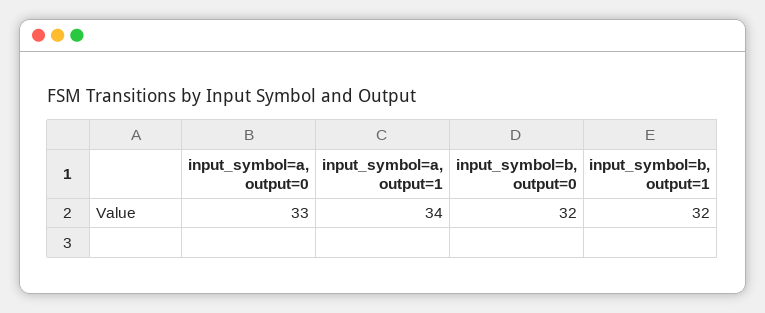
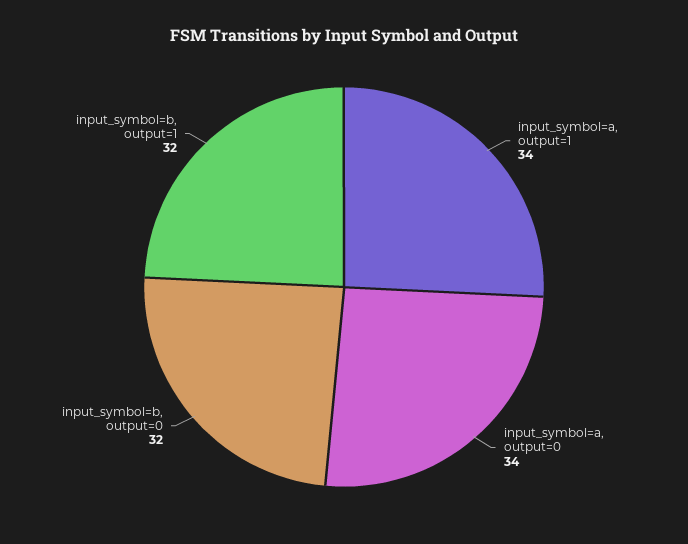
input_symbol=a, output=0: 33 -> 34

